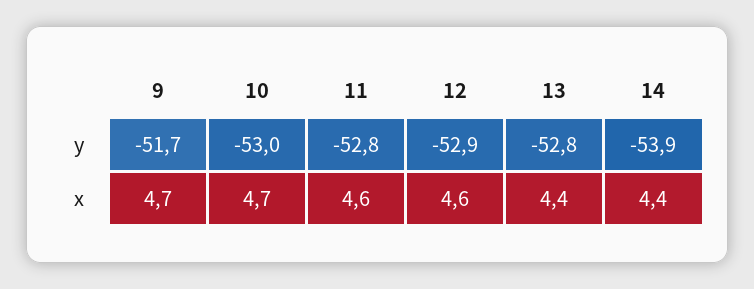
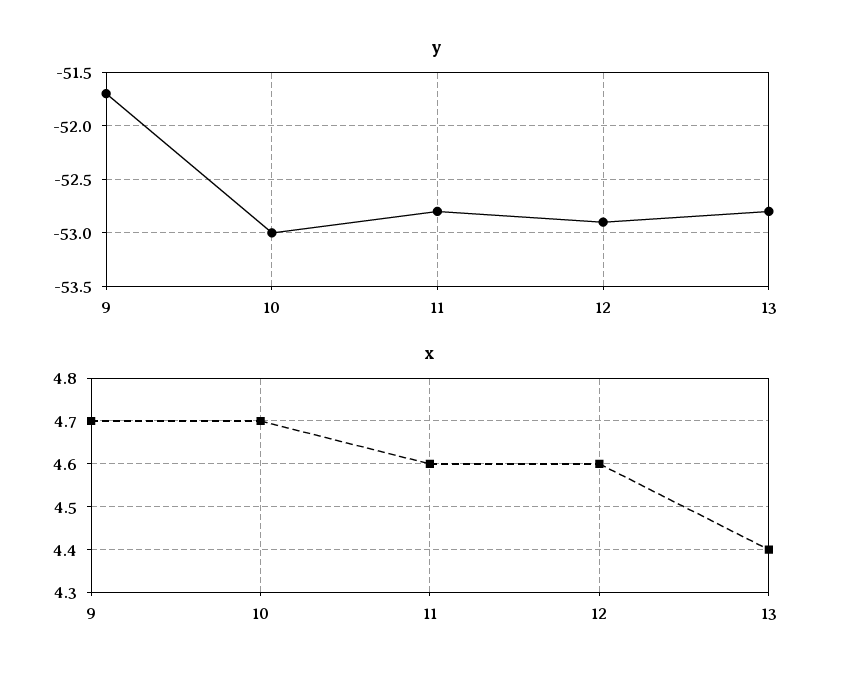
y, 14: -53.9 -> none
x, 14: 4.4 -> none

